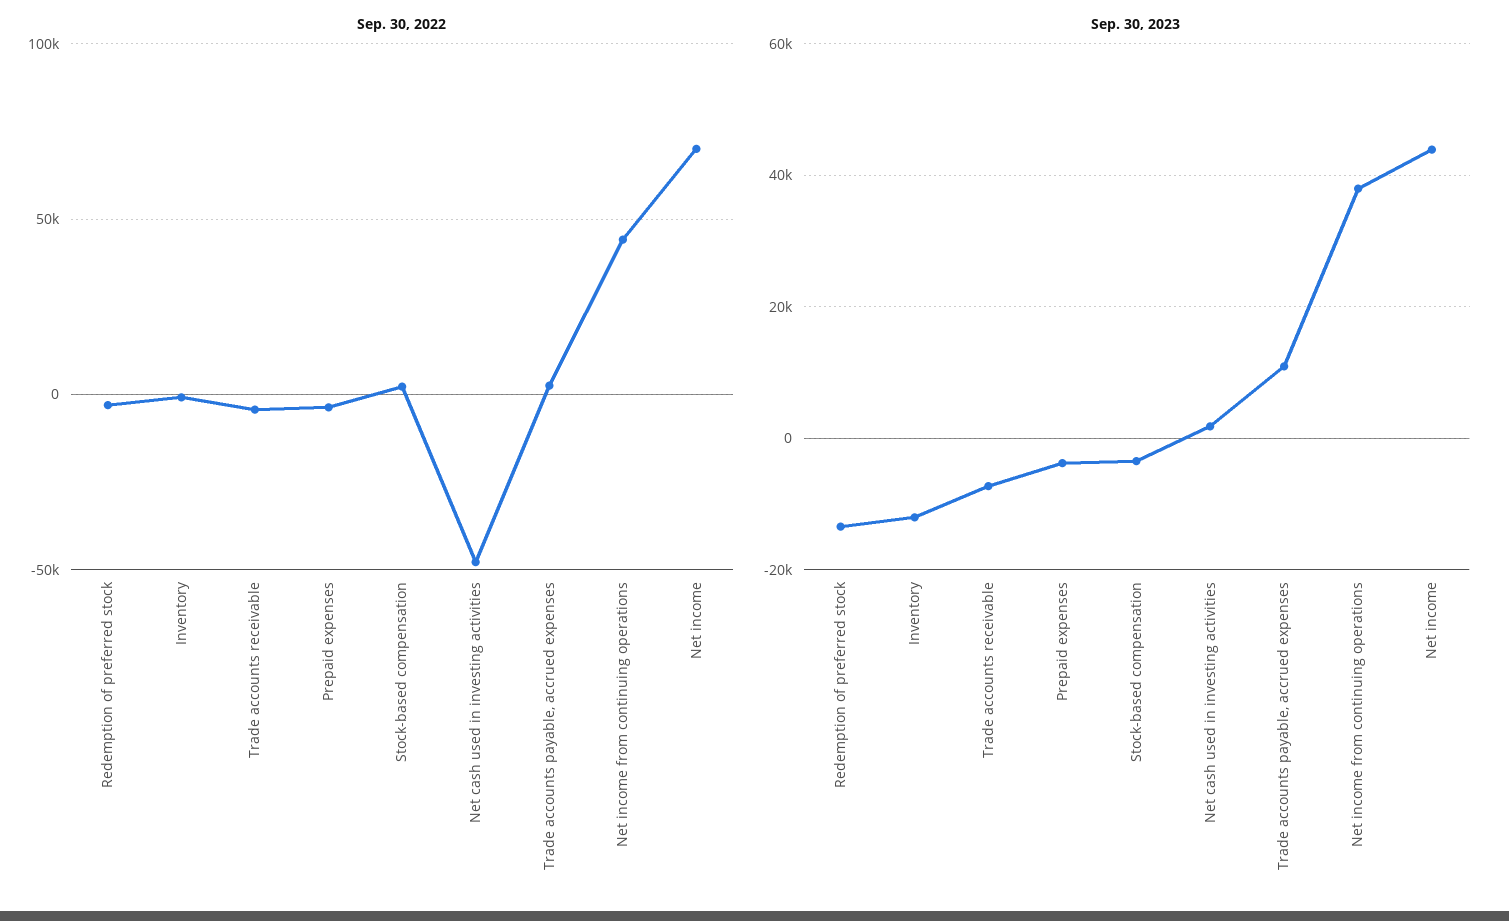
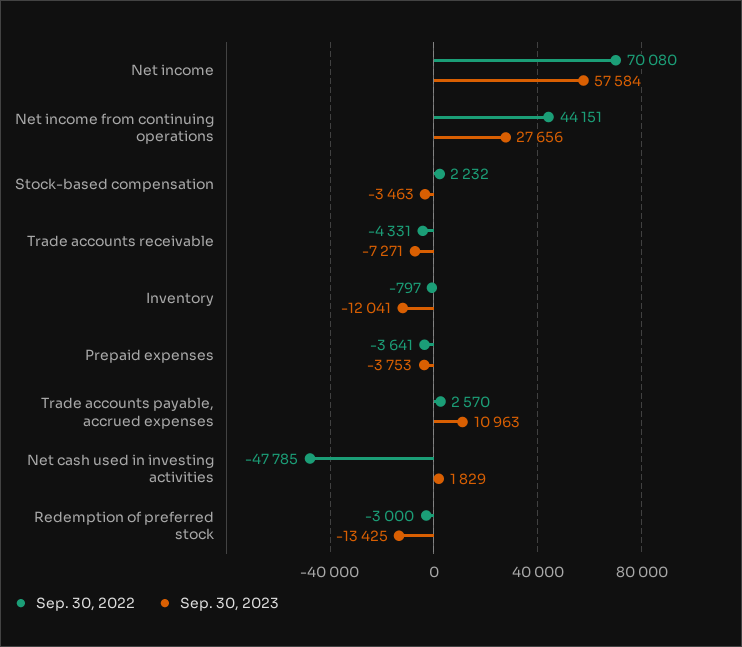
Sep. 30, 2023, Net income from continuing operations: 38000 -> 27656
Sep. 30, 2023, Net income: 44000 -> 57584

